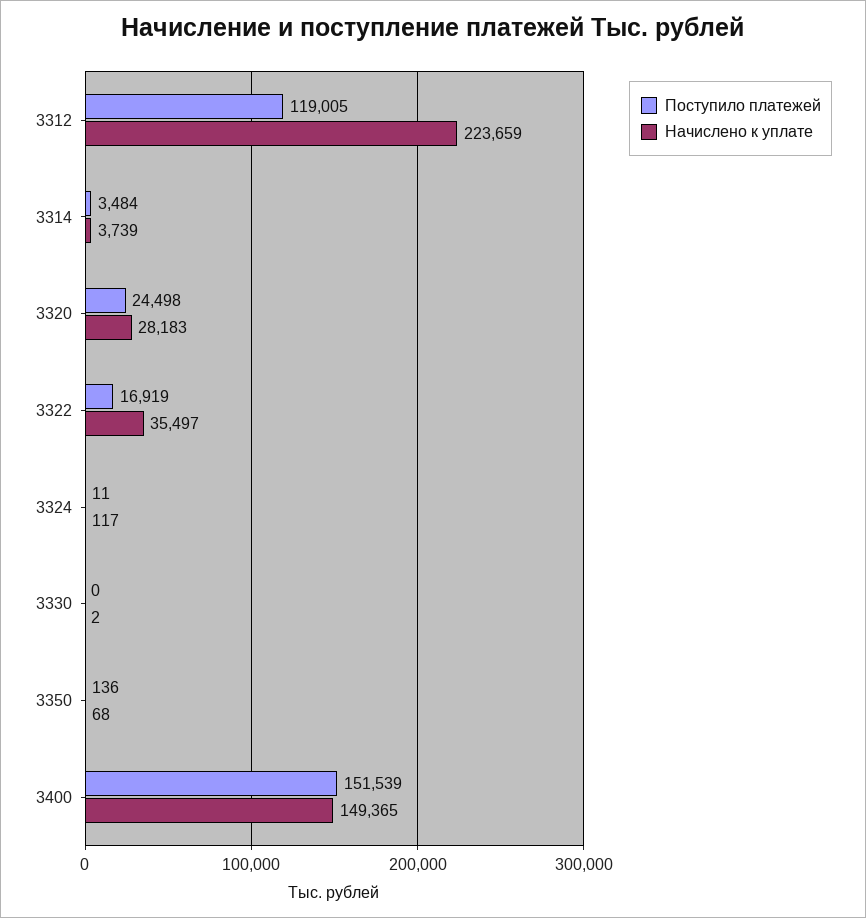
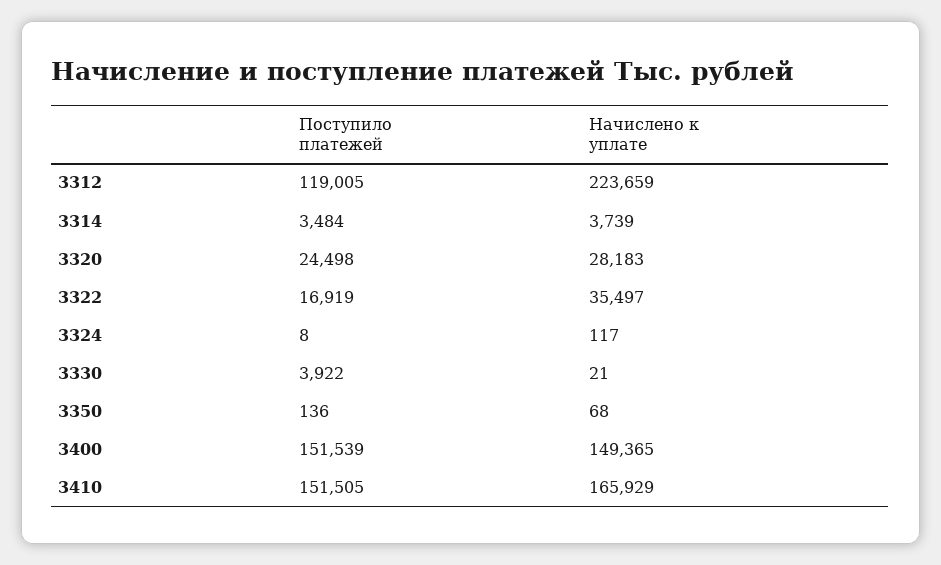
Поступило платежей, 3324: 11 -> 8
Поступило платежей, 3330: 0 -> 3922
Начислено к уплате, 3330: 2 -> 21
Поступило платежей, 3410: none -> 151505
Начислено к уплате, 3410: none -> 165929

